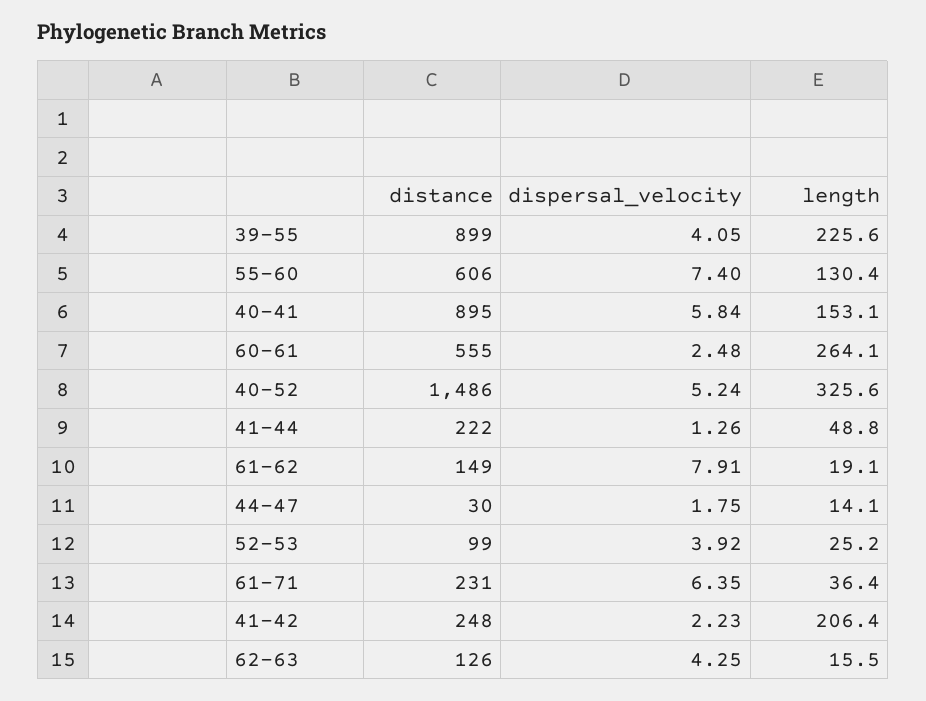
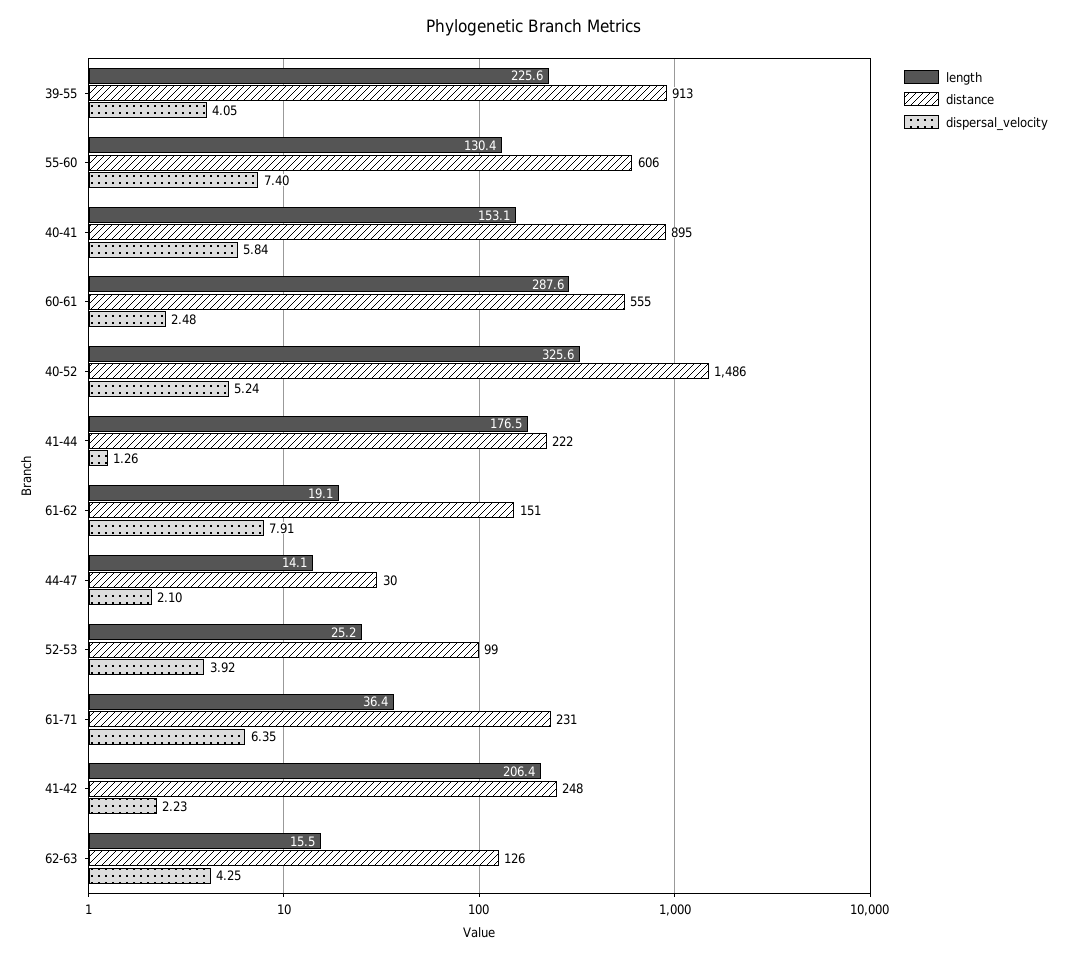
distance, 39-55: 899 -> 913
length, 60-61: 264.1 -> 287.6
length, 41-44: 48.8 -> 176.5
distance, 61-62: 149 -> 151
dispersal_velocity, 44-47: 1.75 -> 2.1

